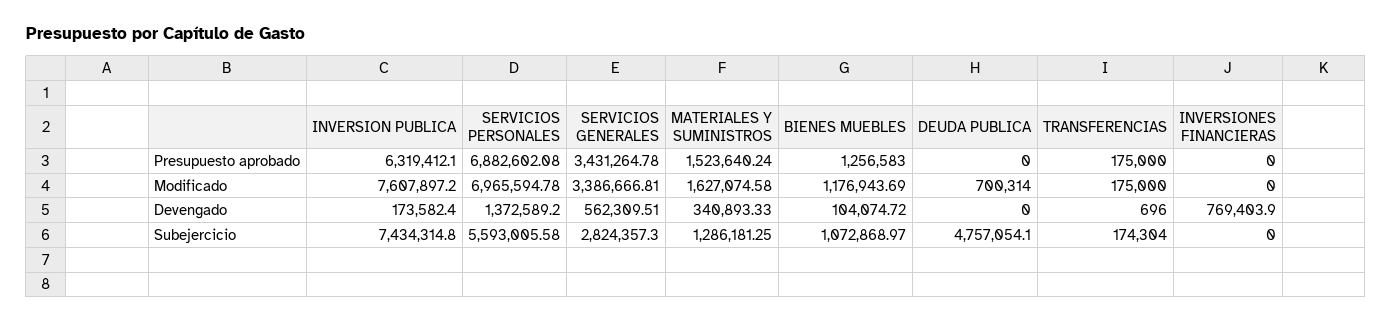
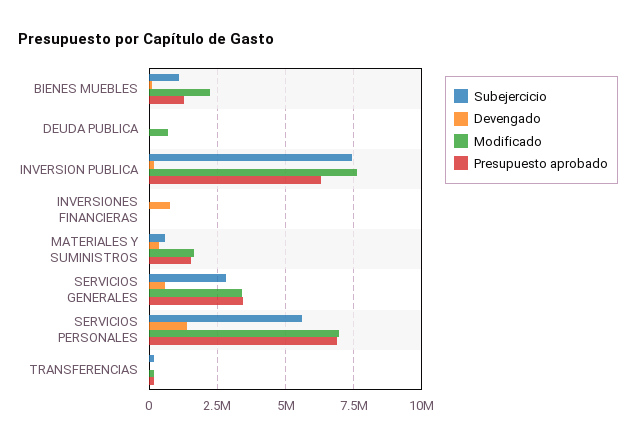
Modificado, BIENES MUEBLES: 1176943.69 -> 2250000
Subejercicio, MATERIALES Y SUMINISTROS: 1286181.25 -> 500000
Subejercicio, DEUDA PUBLICA: 4757054.1 -> 0

